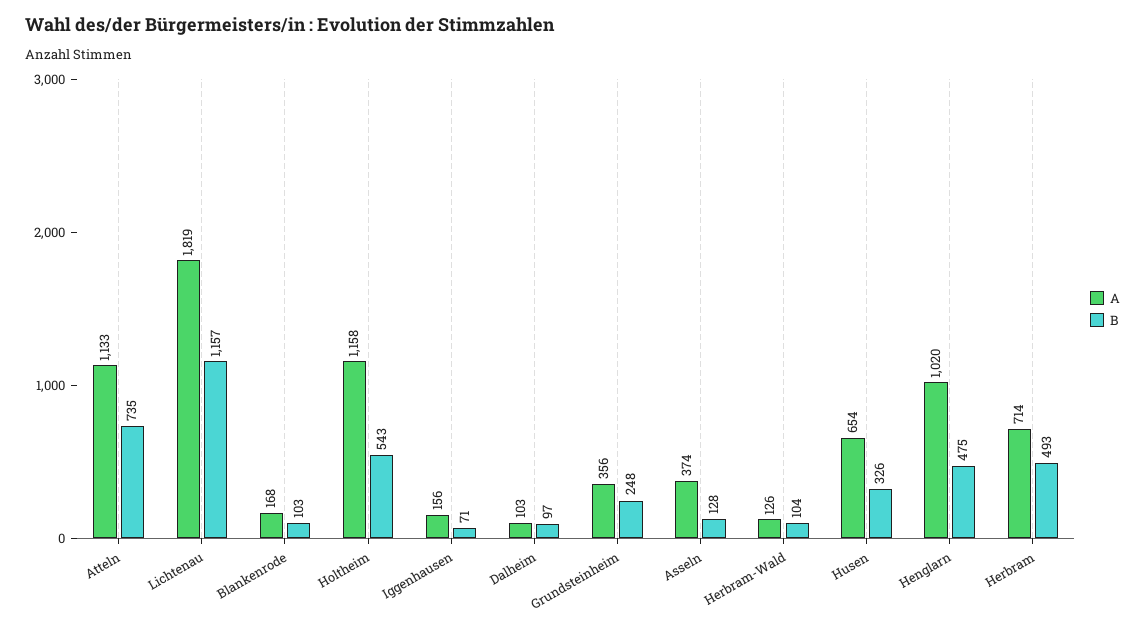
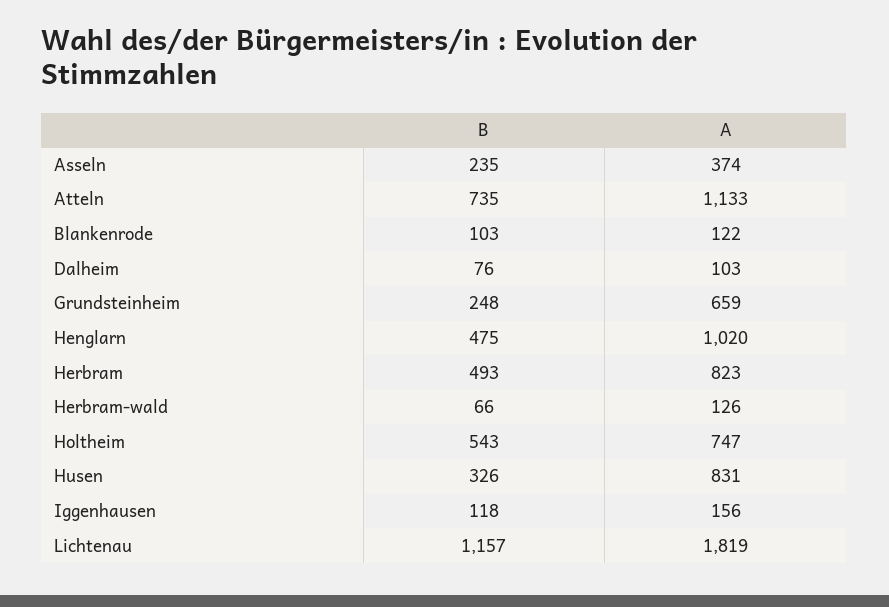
A, Blankenrode: 168 -> 122
A, Holtheim: 1158 -> 747
B, Iggenhausen: 71 -> 118
B, Dalheim: 97 -> 76
A, Grundsteinheim: 356 -> 659
B, Asseln: 128 -> 235
B, Herbram-Wald: 104 -> 66
A, Husen: 654 -> 831
A, Herbram: 714 -> 823

